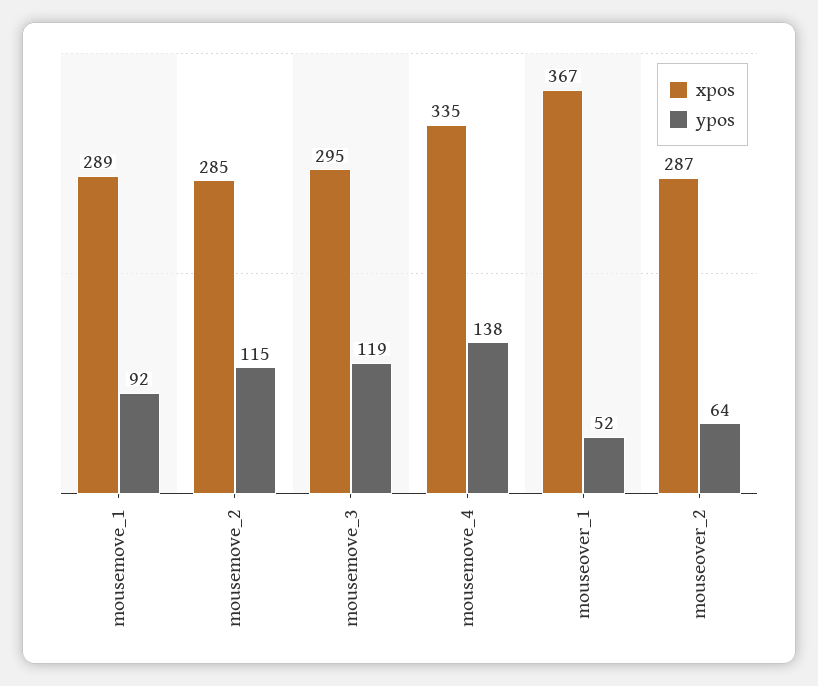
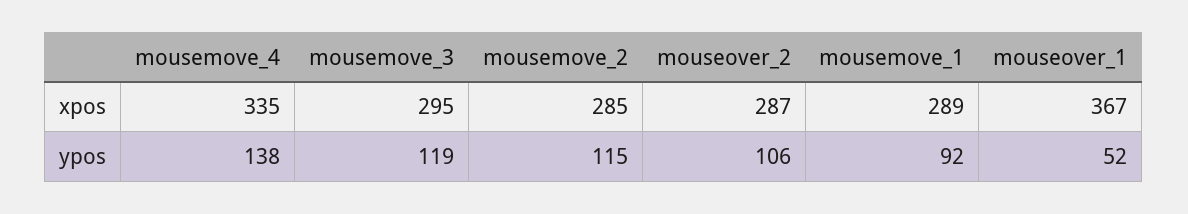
ypos, mouseover_2: 64 -> 106

